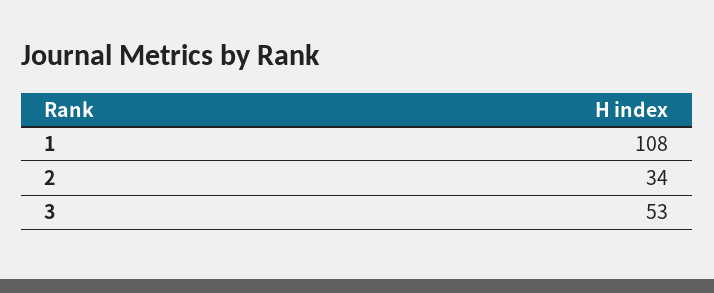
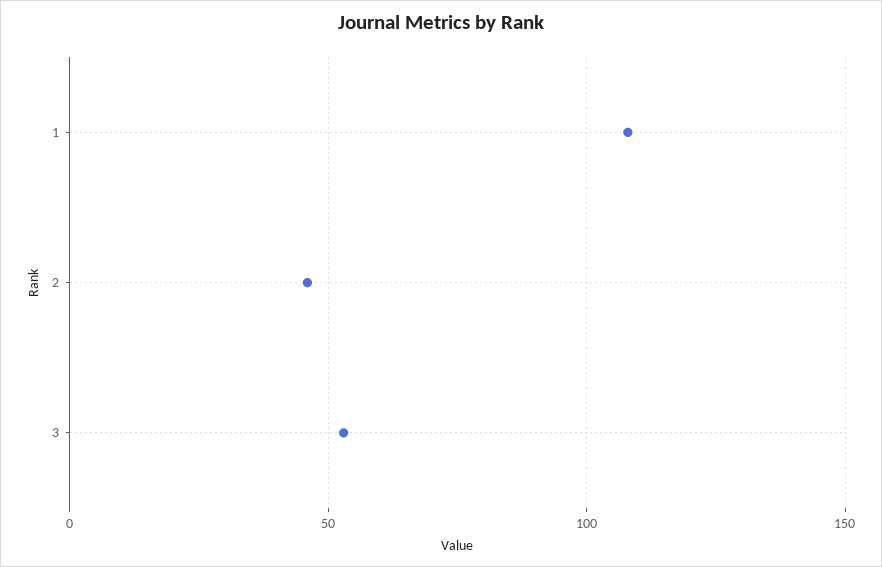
2: 34 -> 45

